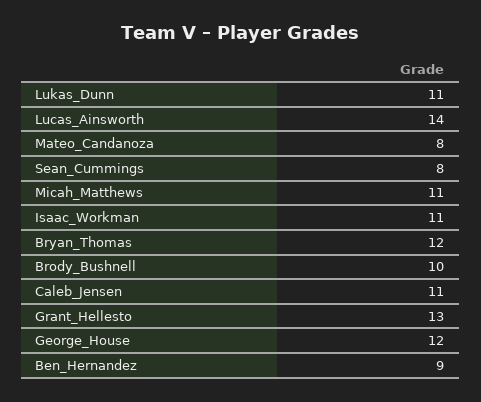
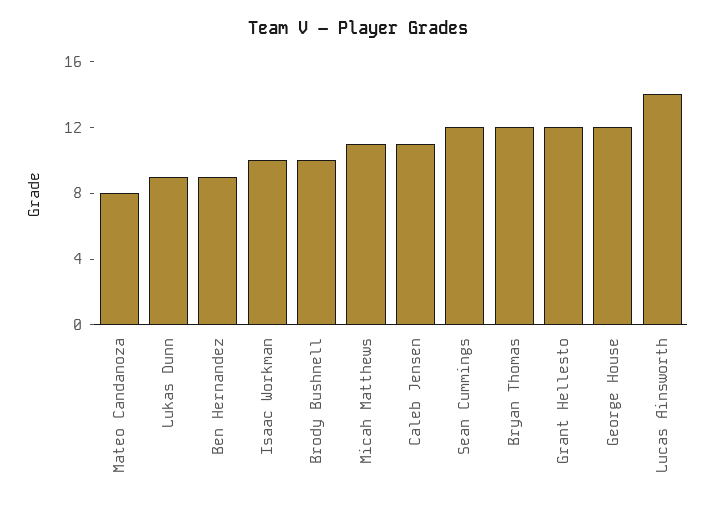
Lukas_Dunn: 11 -> 9
Sean_Cummings: 8 -> 12
Isaac_Workman: 11 -> 10
Grant_Hellesto: 13 -> 12

